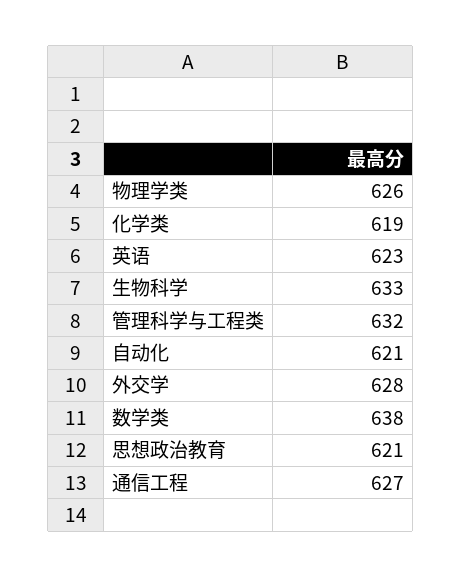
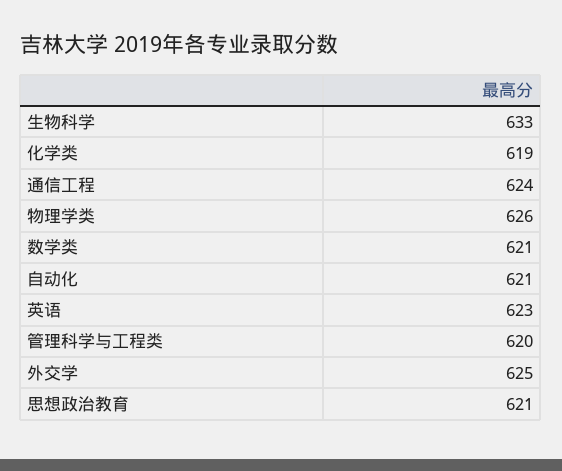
管理科学与工程类: 632 -> 620
外交学: 628 -> 625
数学类: 638 -> 621
通信工程: 627 -> 624

